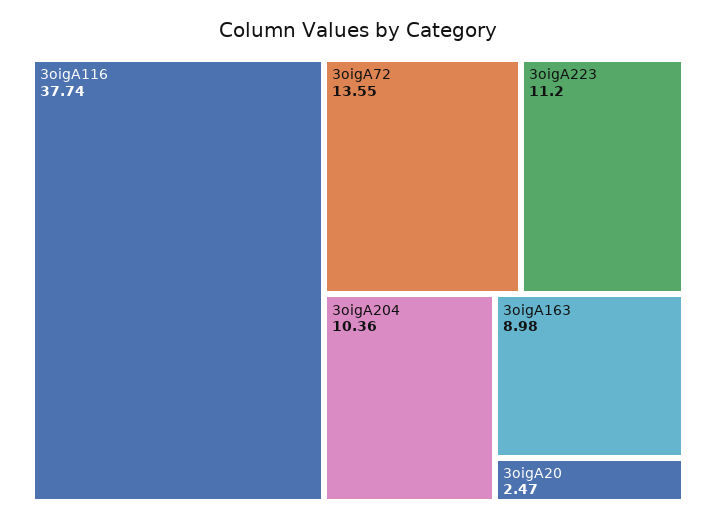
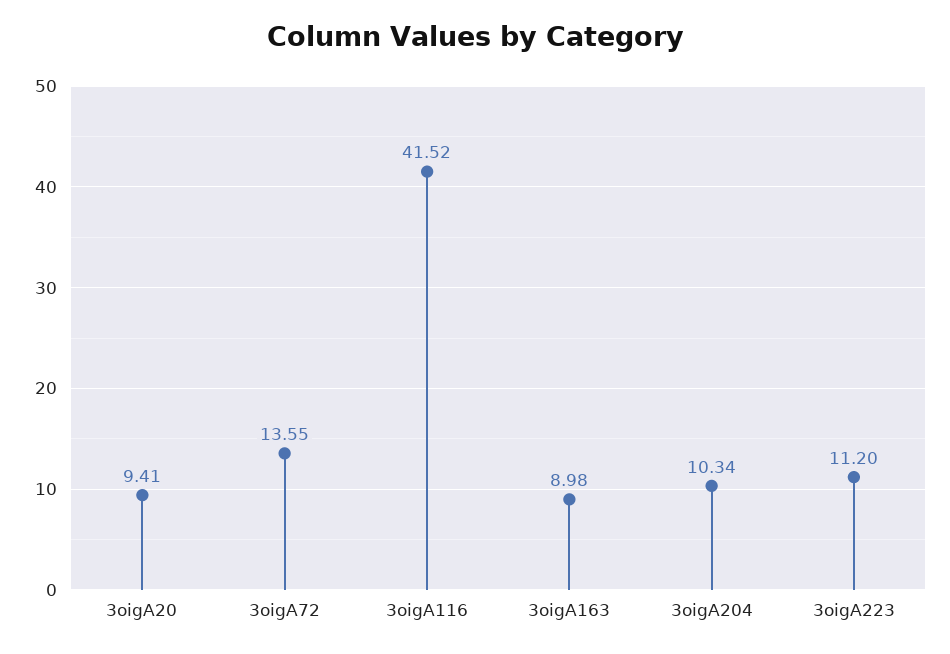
3oigA116: 37.74 -> 41.52
3oigA204: 10.36 -> 10.34
3oigA20: 2.47 -> 9.41

